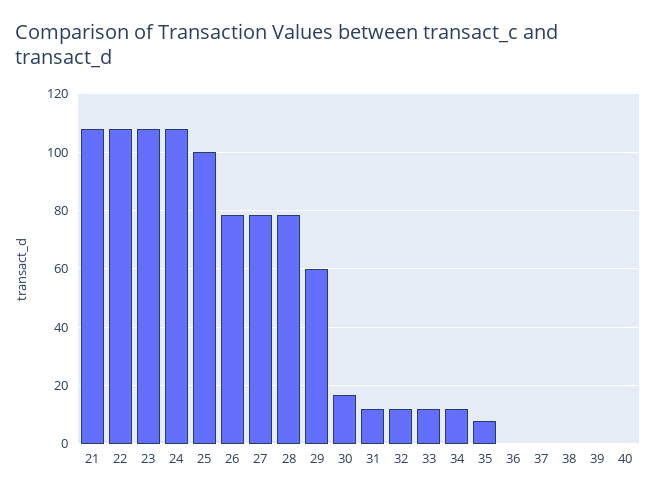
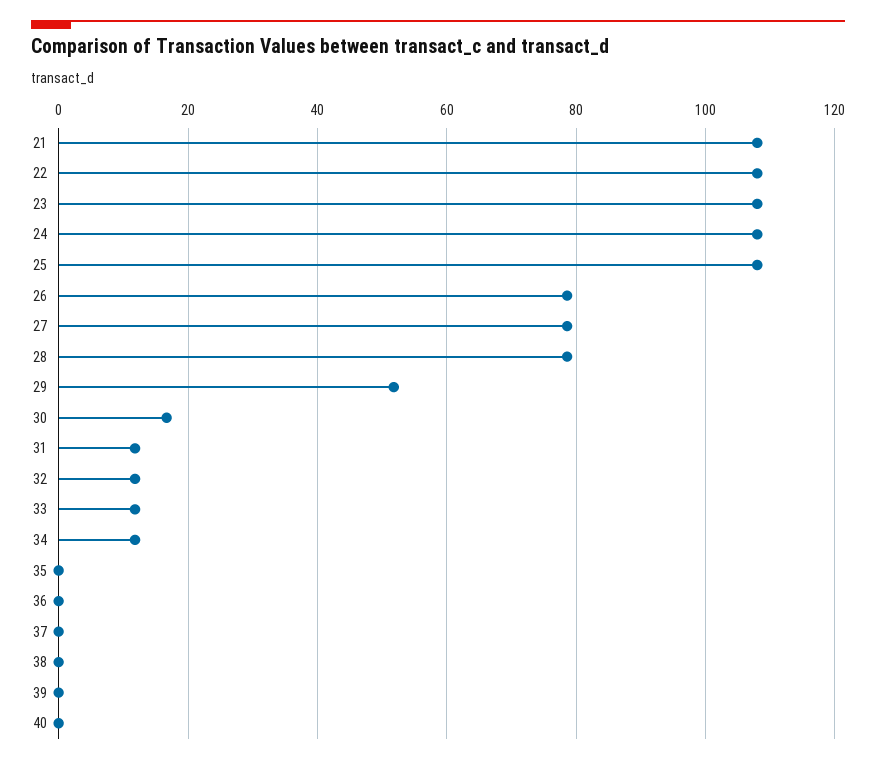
25: 100 -> 108
29: 60 -> 52
35: 7.5 -> 0

